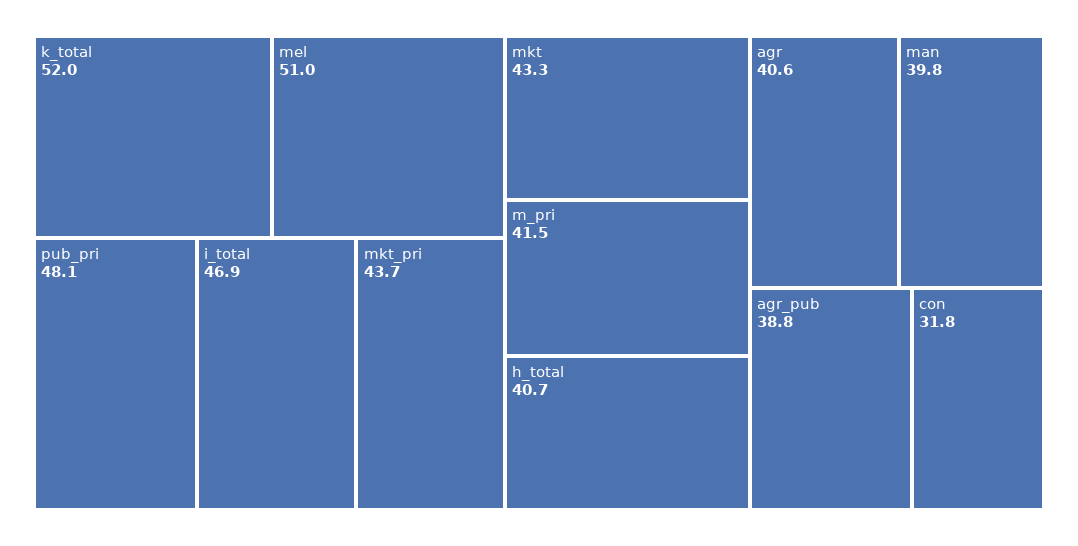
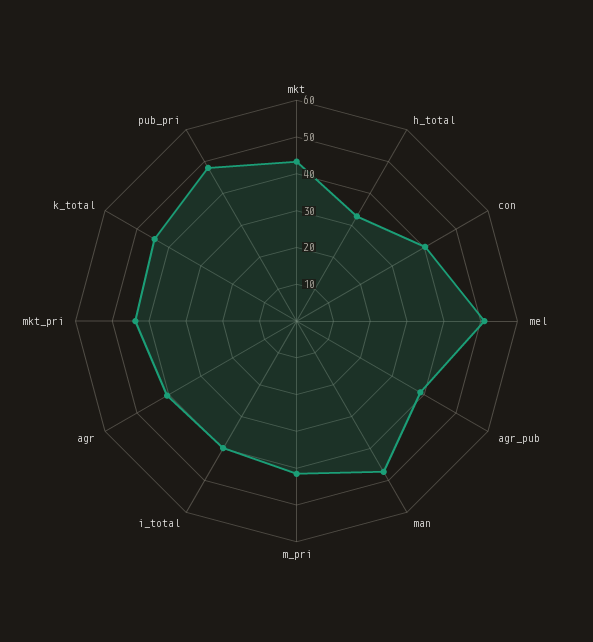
k_total: 52 -> 45
i_total: 46.9 -> 40
h_total: 40.7 -> 32.5
man: 39.8 -> 47.5
con: 31.8 -> 40

